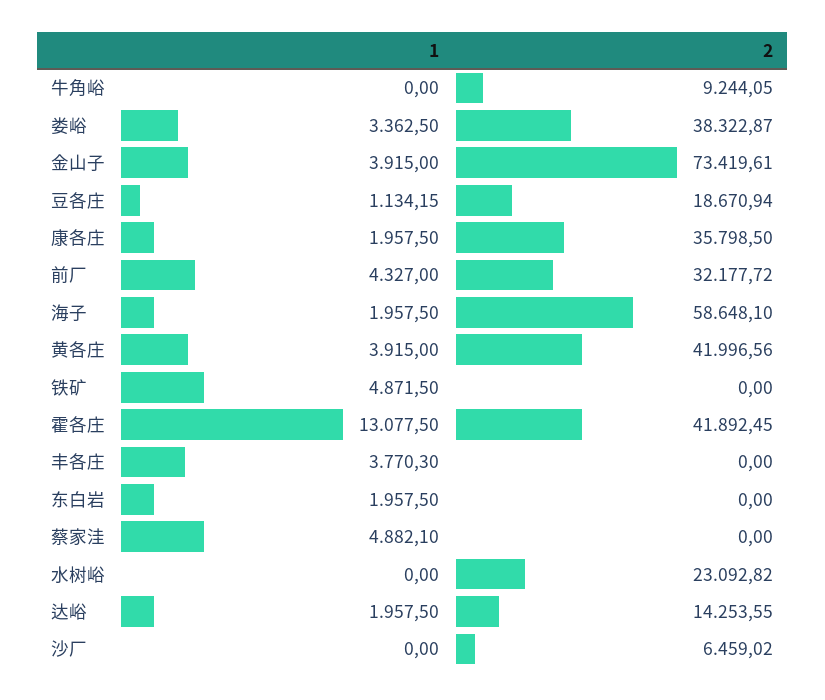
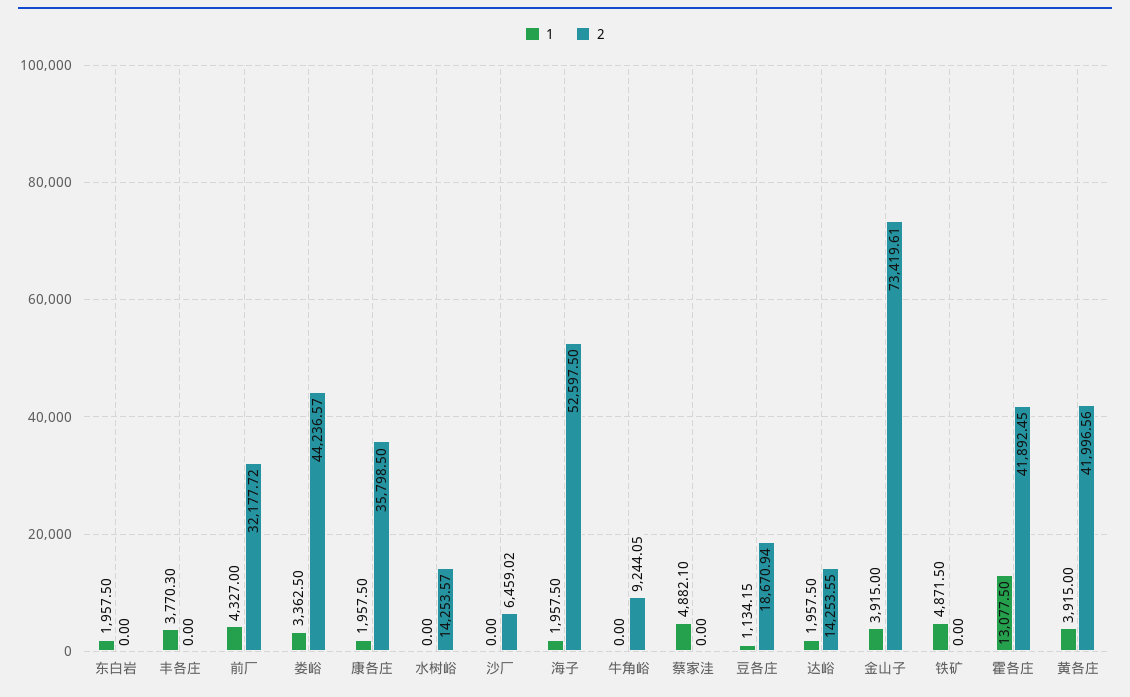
2, 娄峪: 38322.87 -> 44236.57
2, 海子: 58648.1 -> 52597.5
2, 水树峪: 23092.82 -> 14253.57

